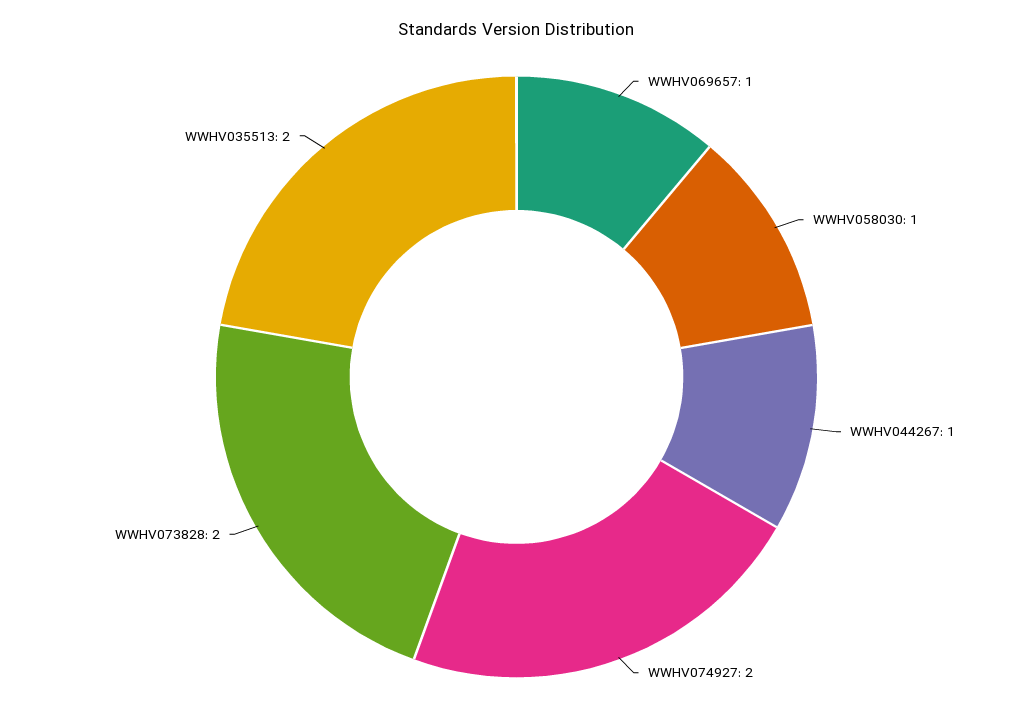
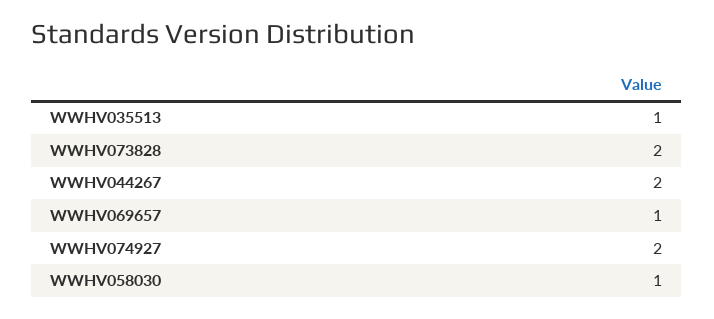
WWHV044267: 1 -> 2
WWHV035513: 2 -> 1

